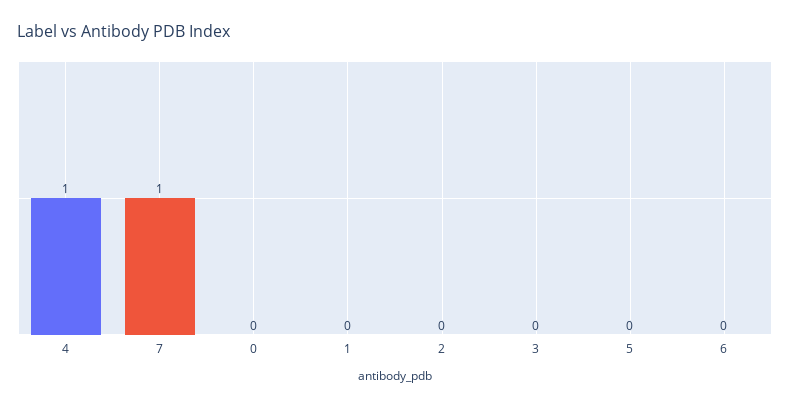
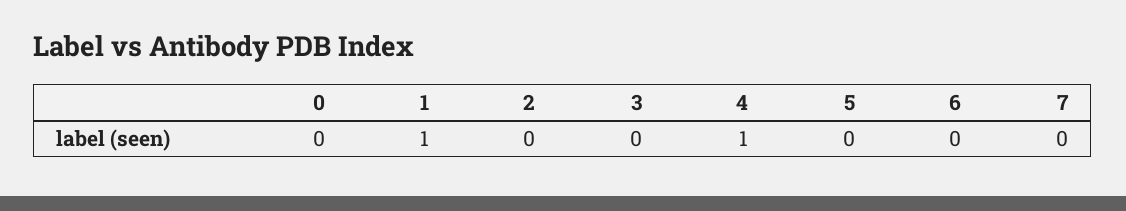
7: 1 -> 0
1: 0 -> 1

